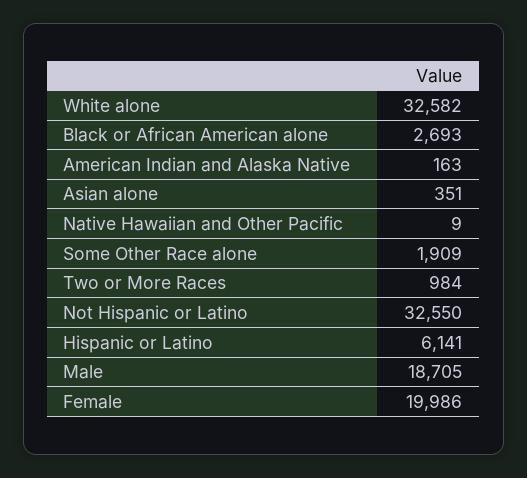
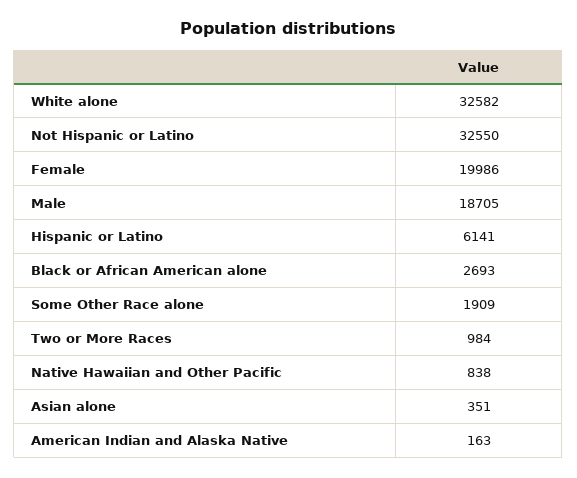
Native Hawaiian and Other Pacific: 9 -> 838

